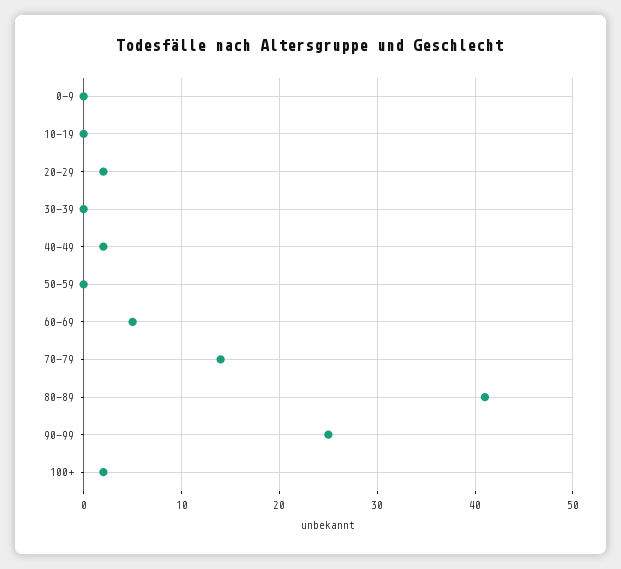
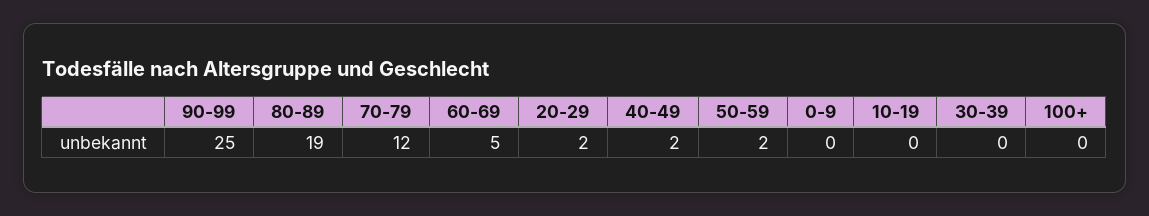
50-59: 0 -> 2
70-79: 14 -> 12
80-89: 41 -> 19
100+: 2 -> 0

